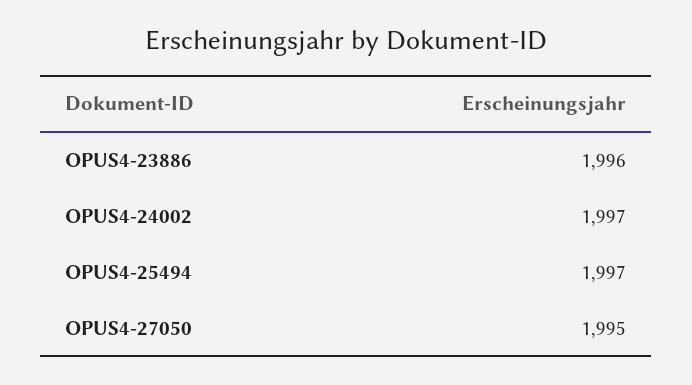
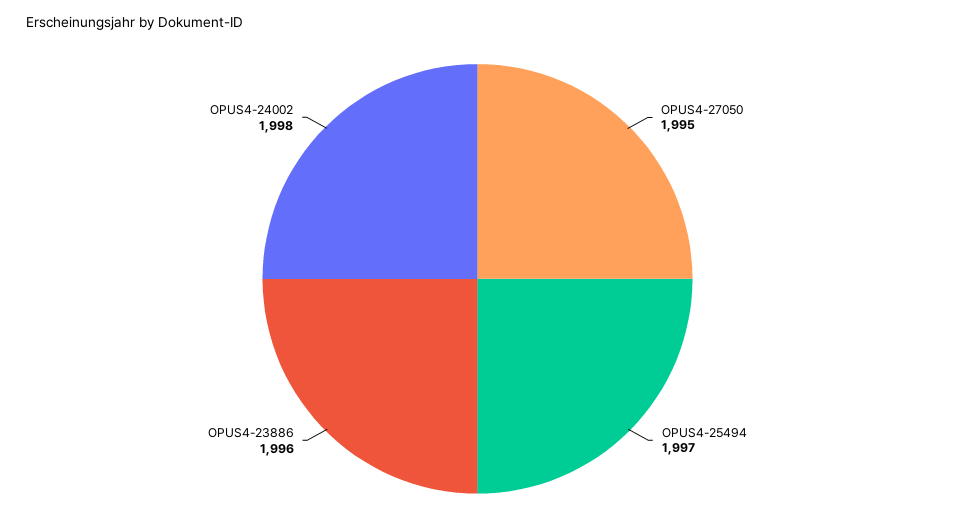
OPUS4-24002: 1997 -> 1998

